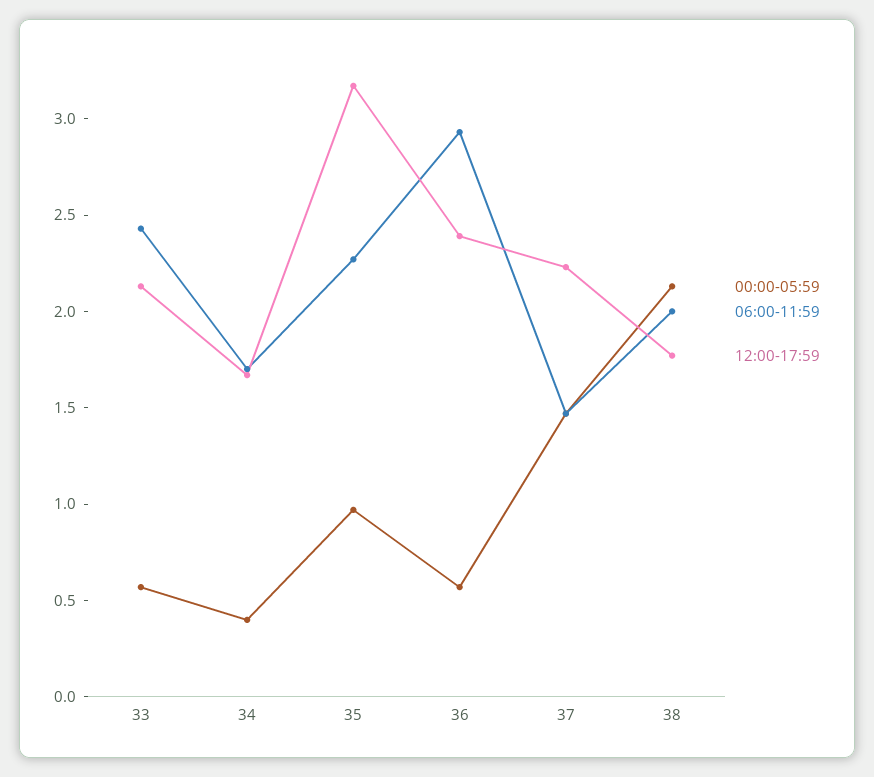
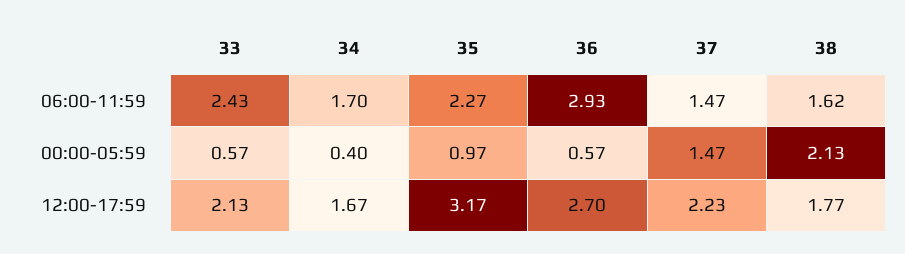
12:00-17:59, 36: 2.4 -> 2.7
06:00-11:59, 38: 2 -> 1.62

